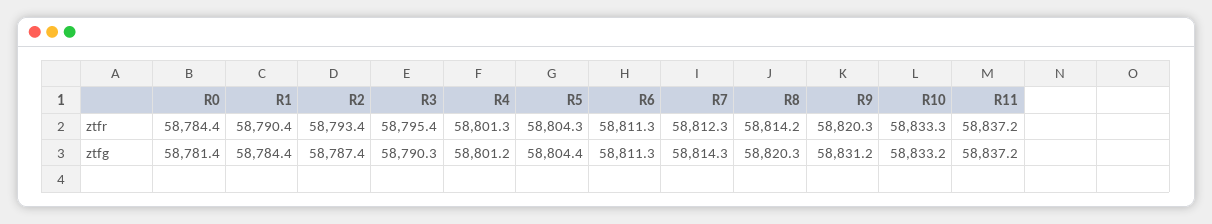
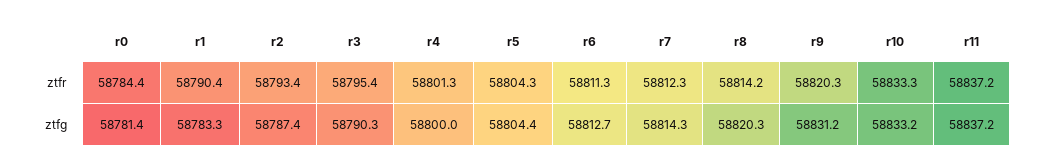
R1, ztfg: 58784.4 -> 58783.3
R4, ztfg: 58801.2 -> 58800
R6, ztfg: 58811.3 -> 58812.7

